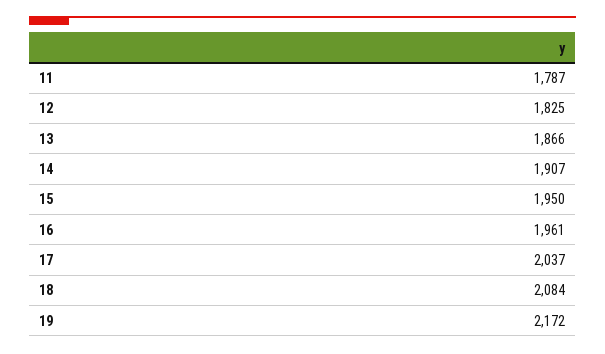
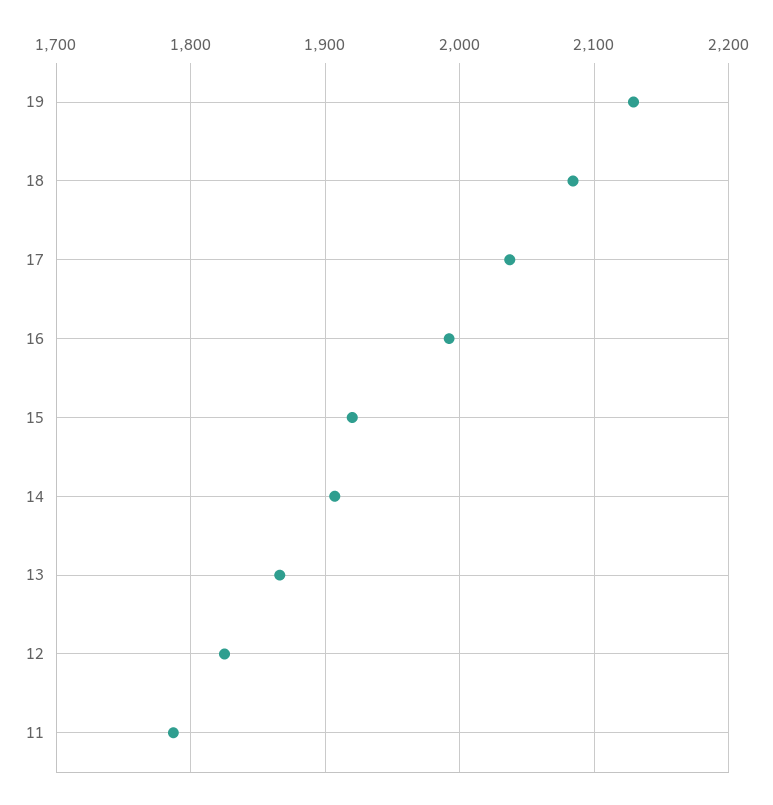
15: 1950 -> 1920
16: 1961 -> 1990
19: 2172 -> 2130

